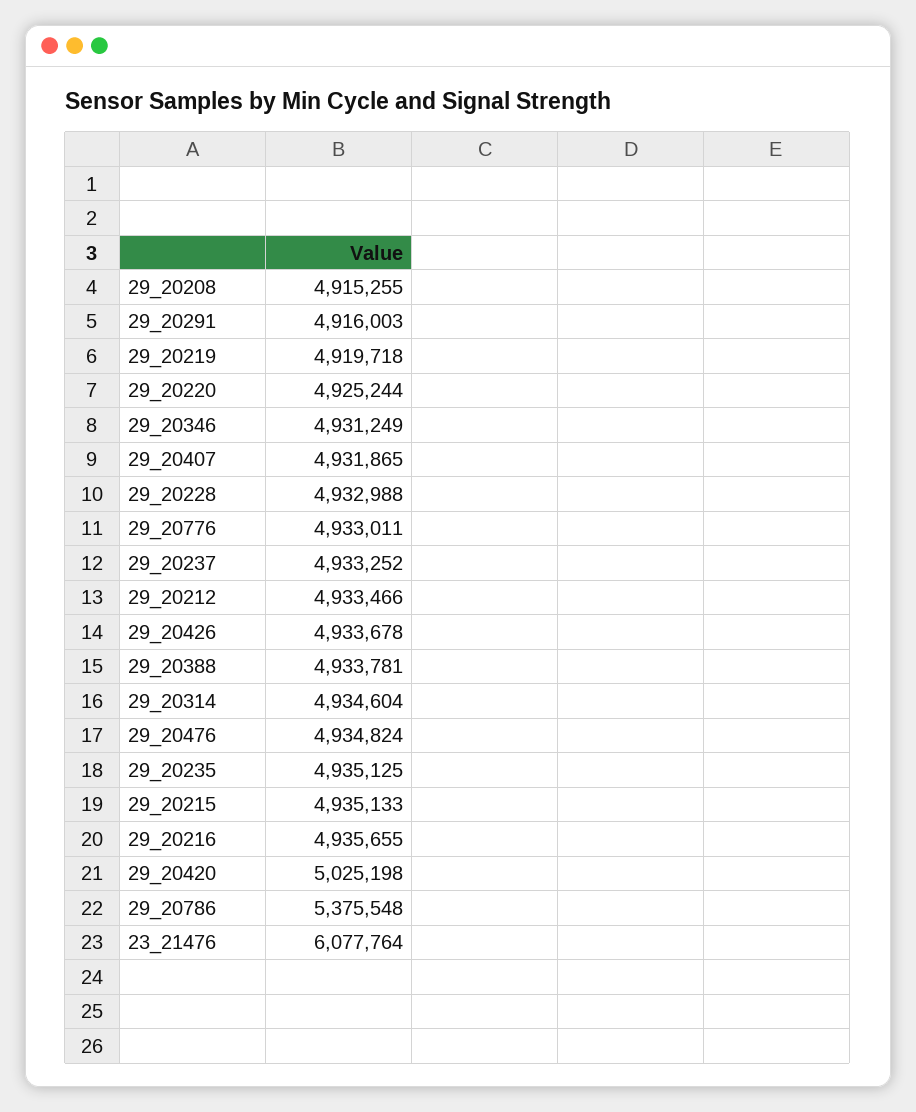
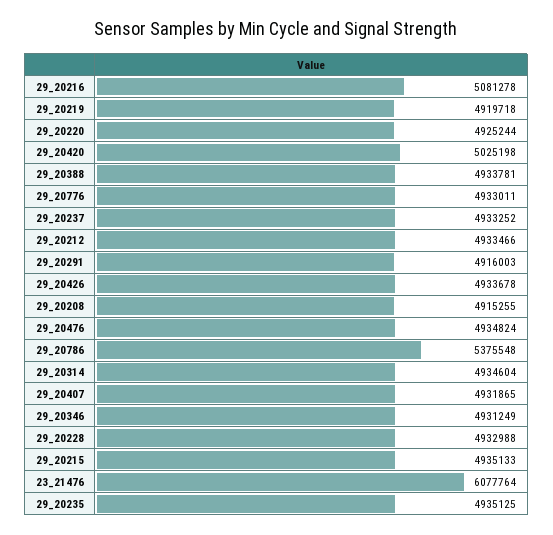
29_20216: 4935655 -> 5081278

